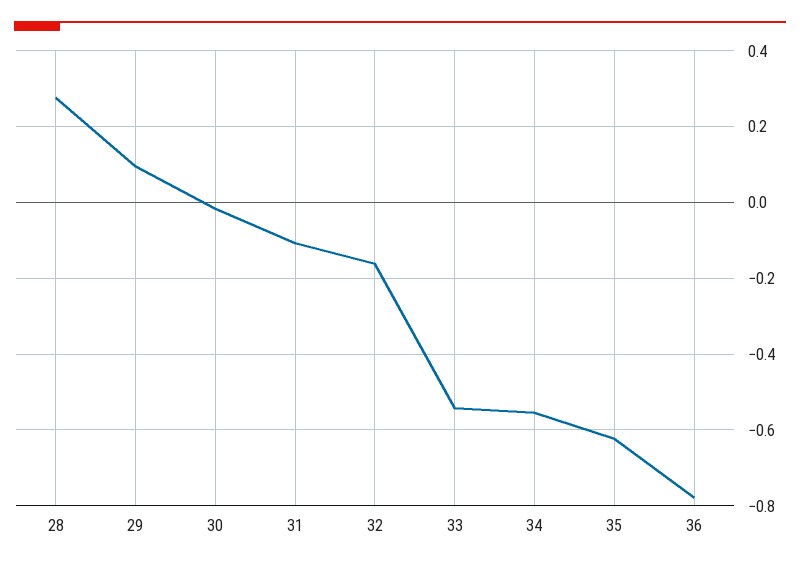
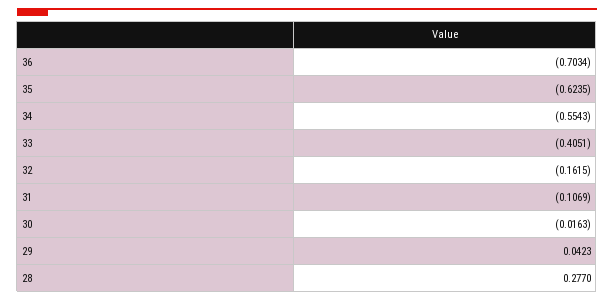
29: 0.1 -> 0.0423
33: -0.54 -> -0.4051
36: -0.78 -> -0.7034

